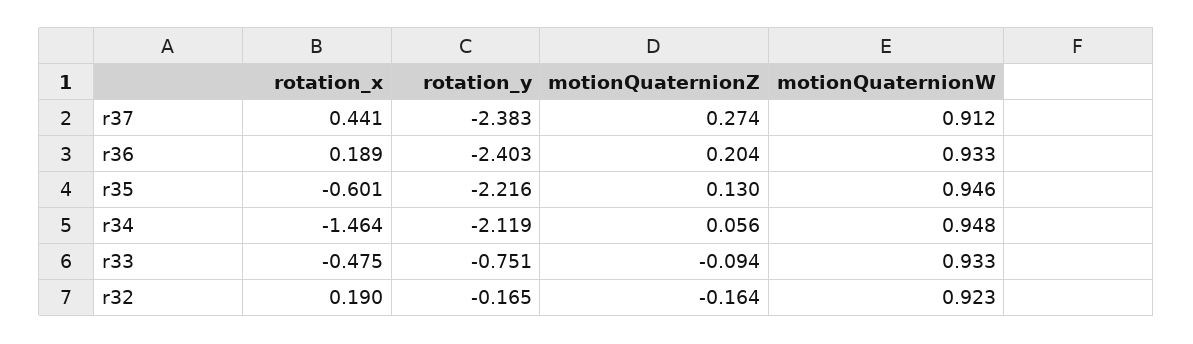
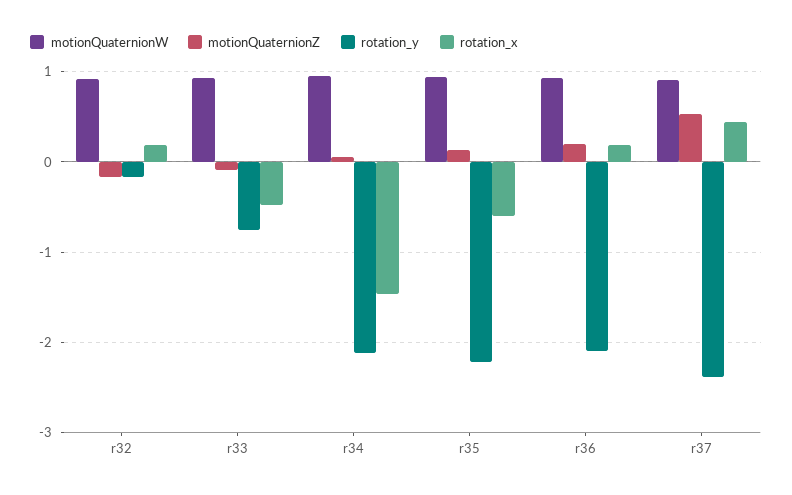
motionQuaternionZ, r37: 0.274 -> 0.5
rotation_y, r36: -2.403 -> -2.1

